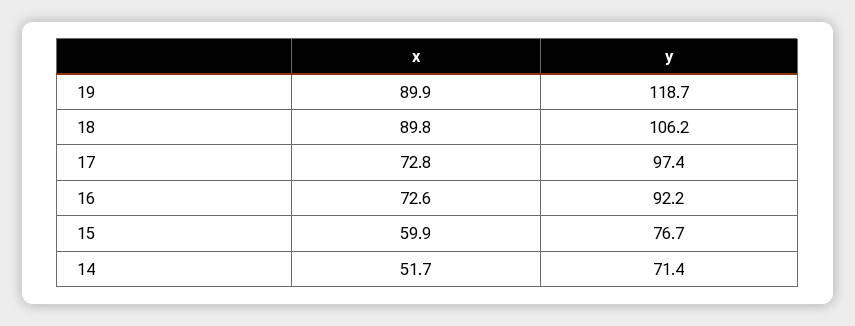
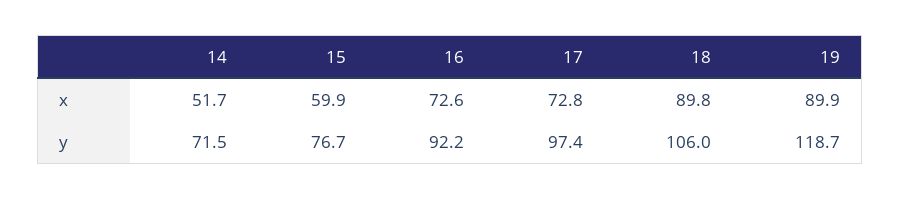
y, 18: 106.2 -> 106
y, 14: 71.4 -> 71.5

